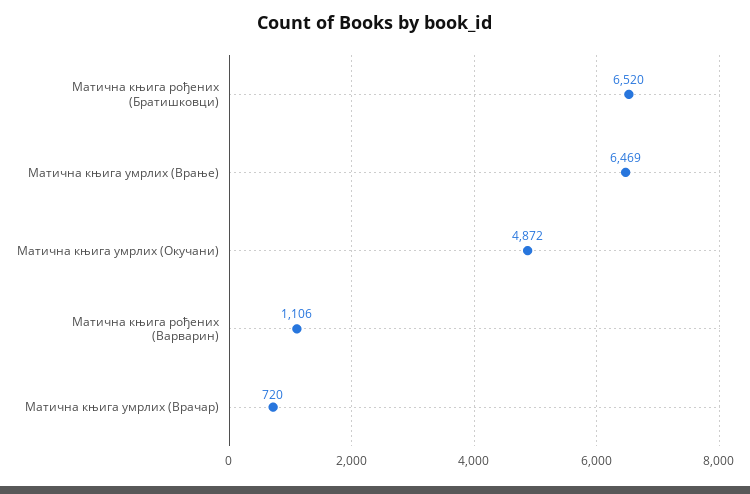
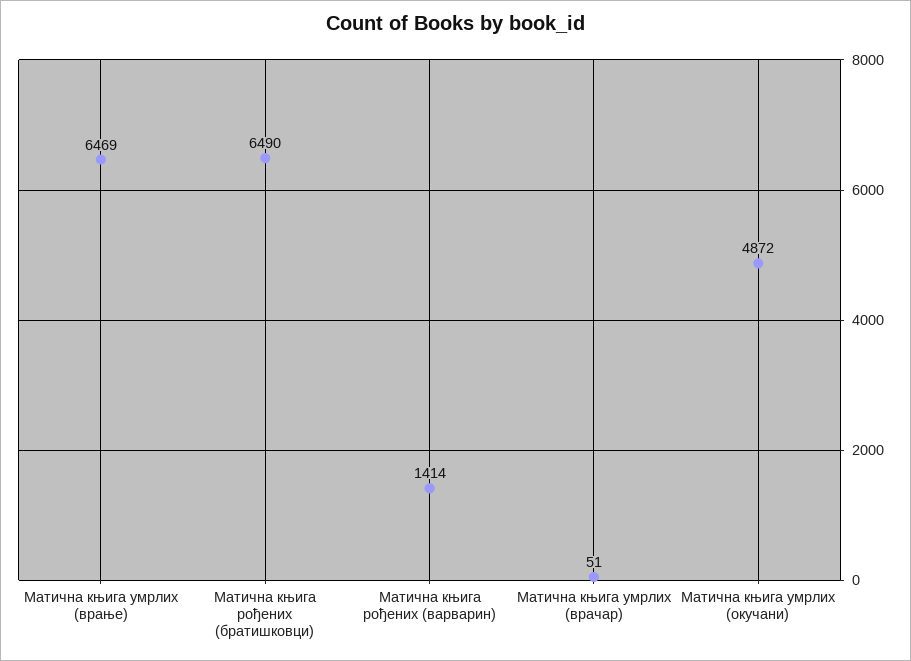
Матична књига рођених (Братишковци): 6520 -> 6490
Матична књига рођених (Варварин): 1106 -> 1414
Матична књига умрлих (Врачар): 720 -> 51

